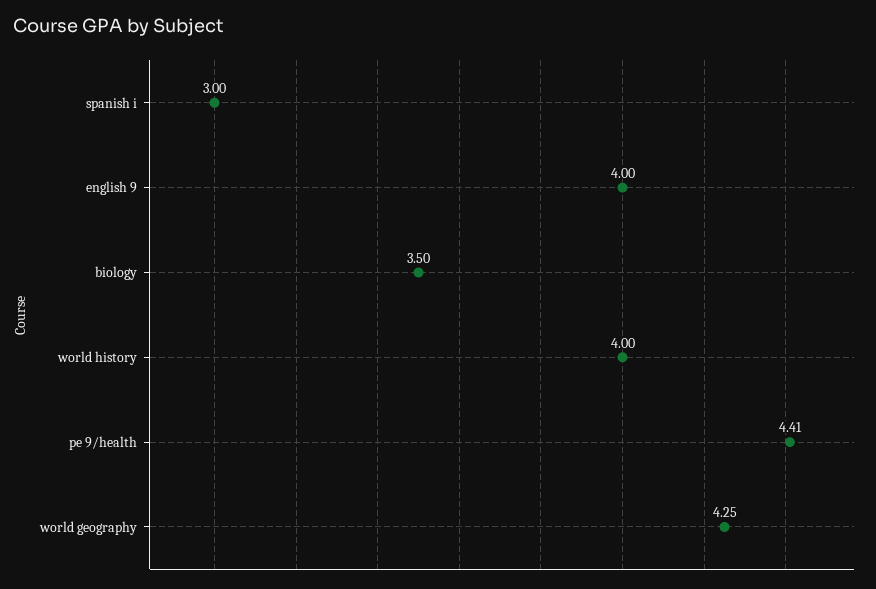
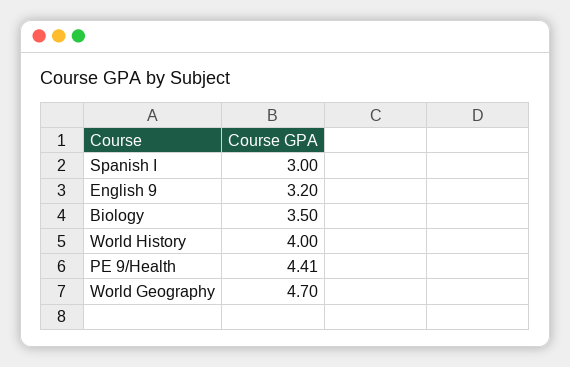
english 9: 4 -> 3.2
world geography: 4.25 -> 4.7

